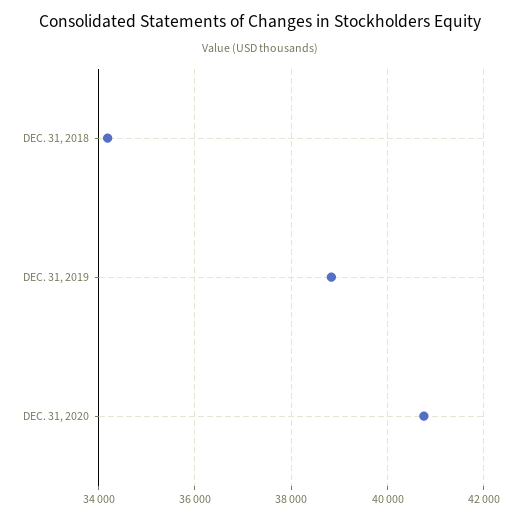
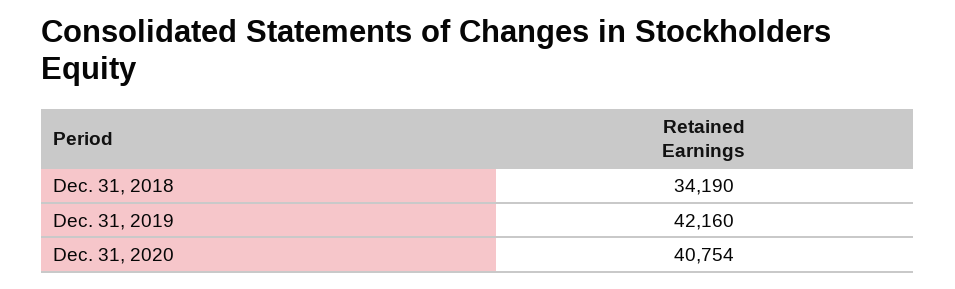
DEC. 31, 2019: 38800 -> 42160

